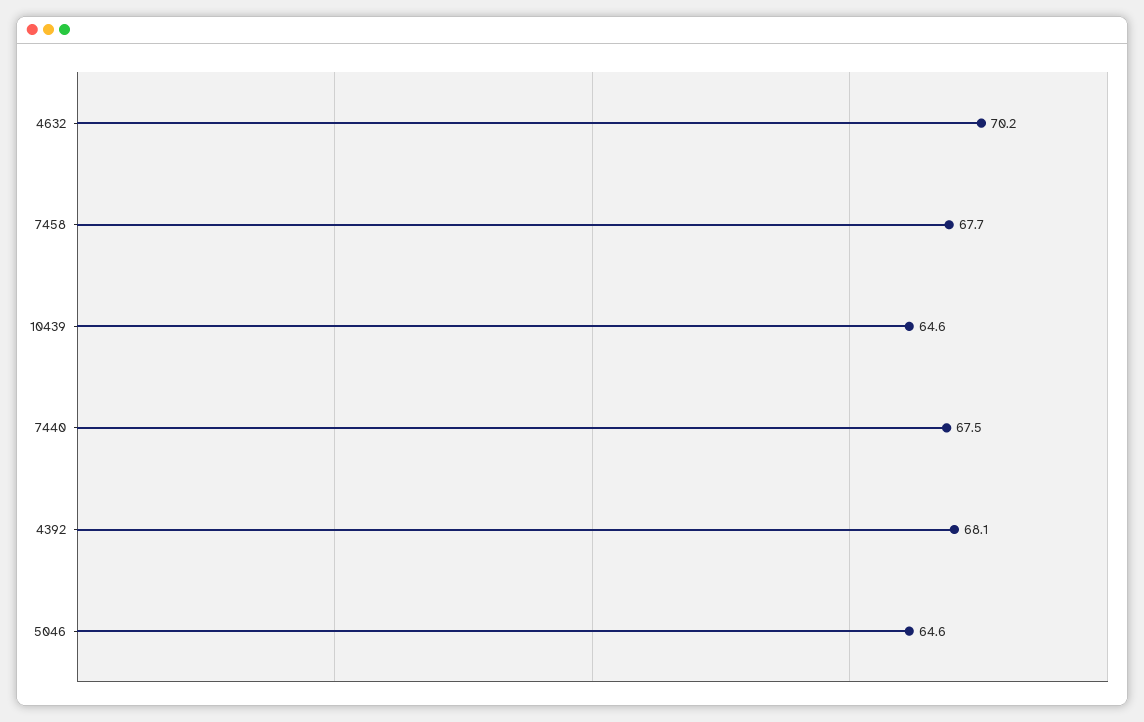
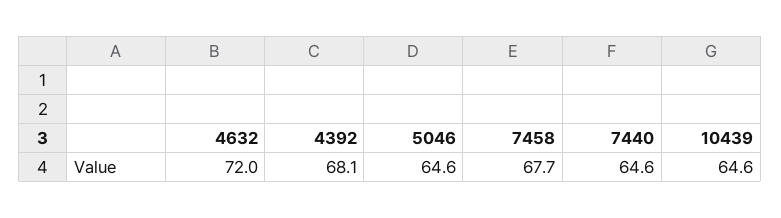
4632: 70.2 -> 72
7440: 67.5 -> 64.6

